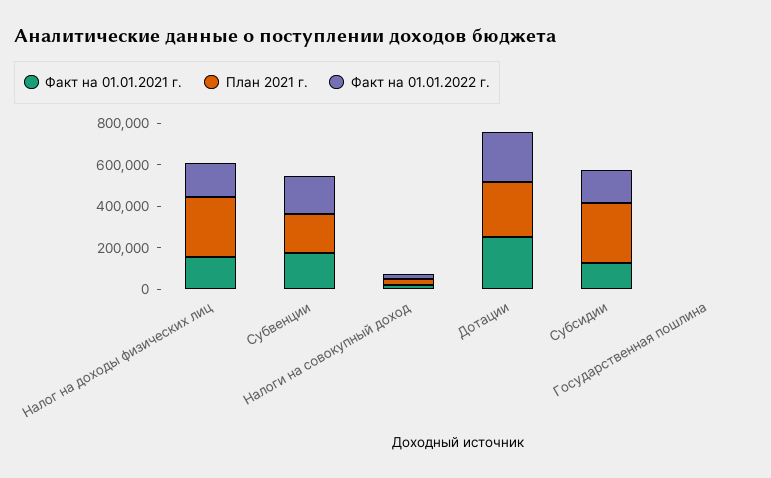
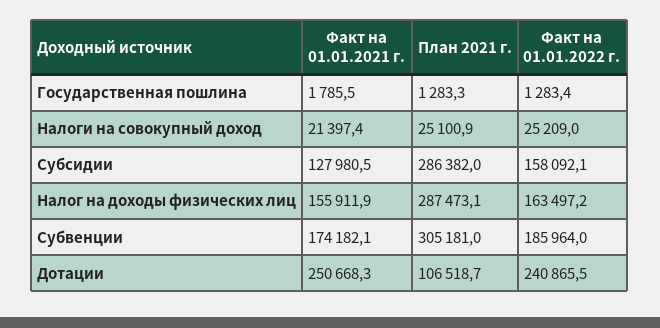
План 2021 г., Субвенции: 200000 -> 305181
План 2021 г., Дотации: 250000 -> 106518.7

